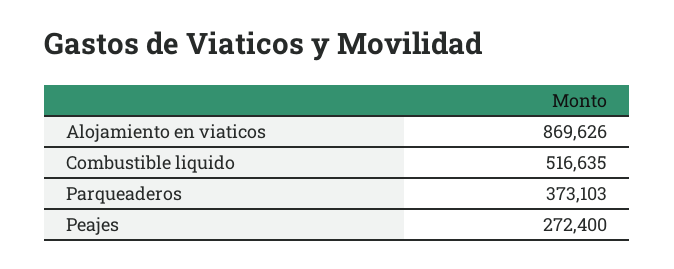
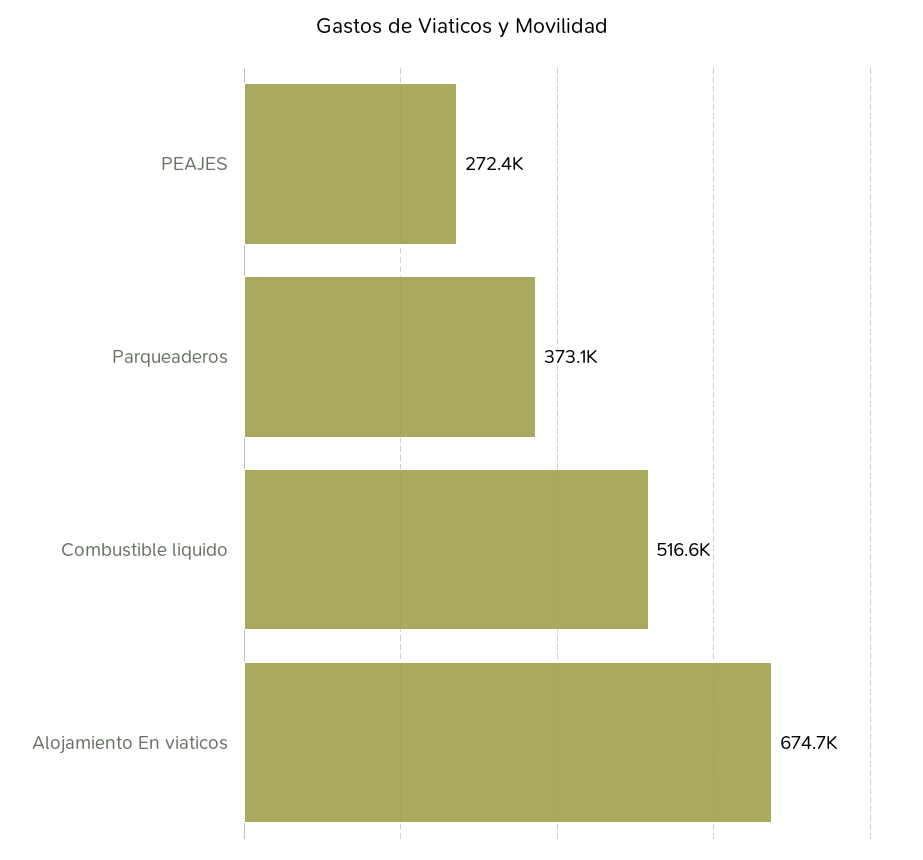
Alojamiento en viaticos: 869626 -> 674700

